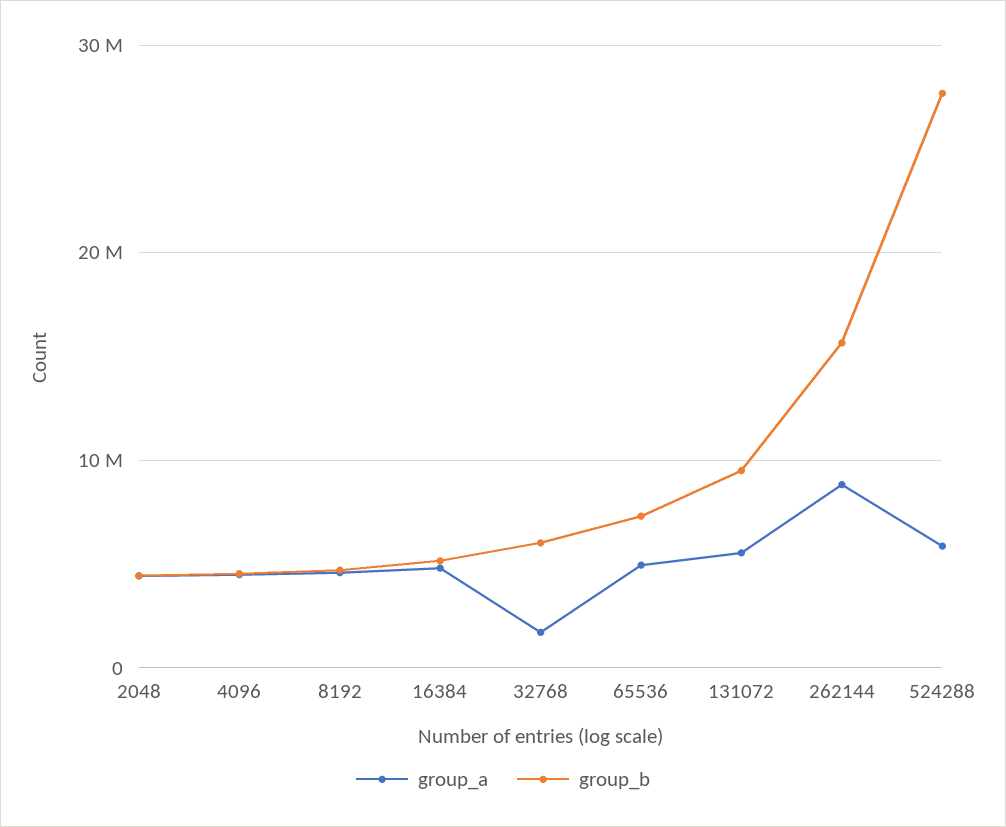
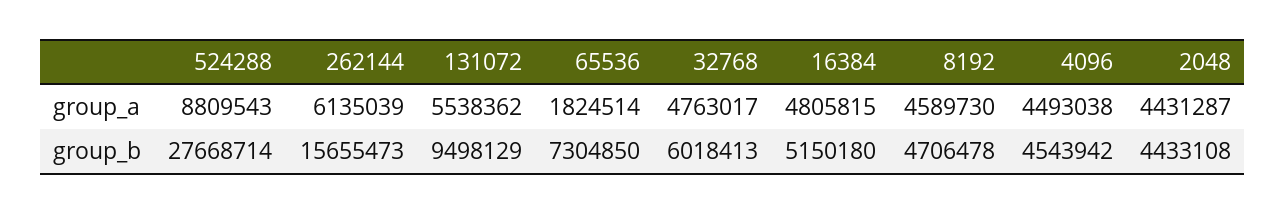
group_a, 32768: 2000000 -> 4763017
group_a, 65536: 5000000 -> 1824514
group_a, 262144: 9000000 -> 6135039
group_a, 524288: 6000000 -> 8809543

